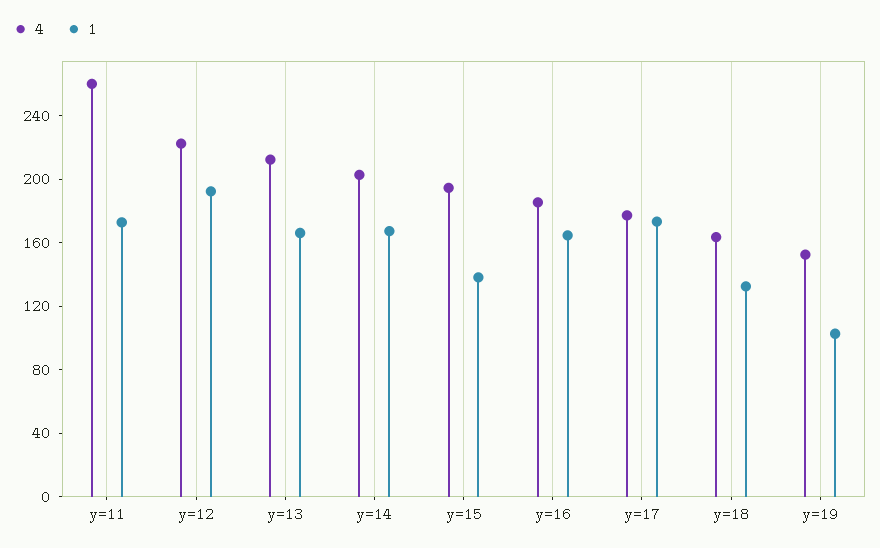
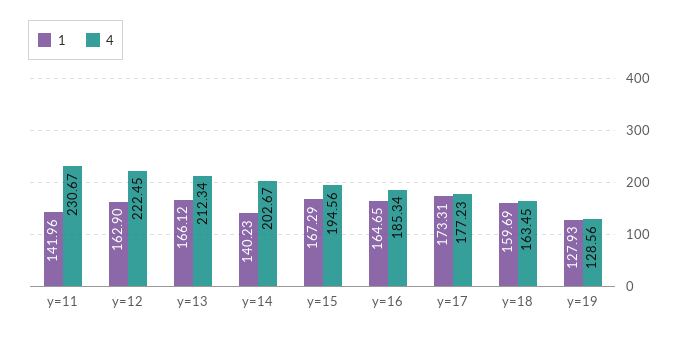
4, y=11: 260 -> 230.67
1, y=11: 170 -> 141.96
1, y=12: 190 -> 162.9
1, y=14: 170 -> 140.23
1, y=15: 140 -> 167.29
1, y=18: 130 -> 159.69
4, y=19: 150 -> 128.56
1, y=19: 100 -> 127.93

